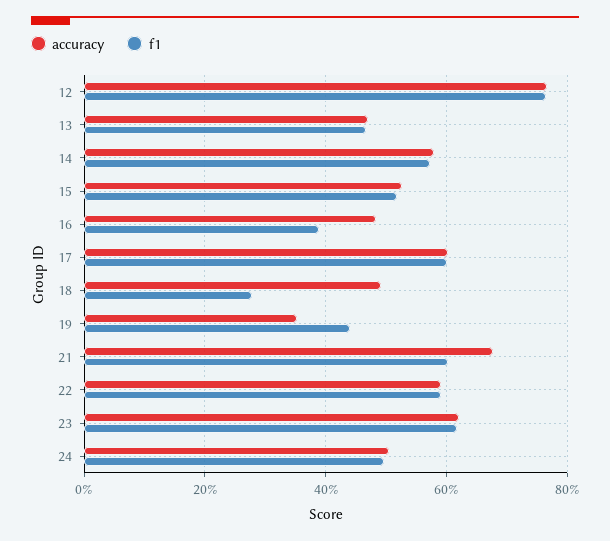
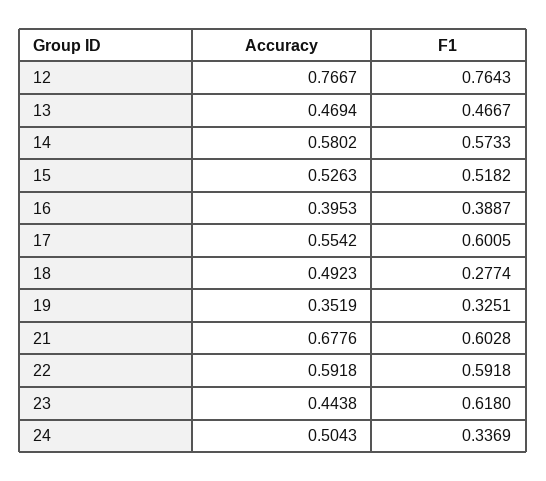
accuracy, 16: 0.48 -> 0.3953
accuracy, 17: 0.6 -> 0.5542
f1, 19: 0.44 -> 0.3251
accuracy, 23: 0.62 -> 0.4438
f1, 24: 0.5 -> 0.3369

